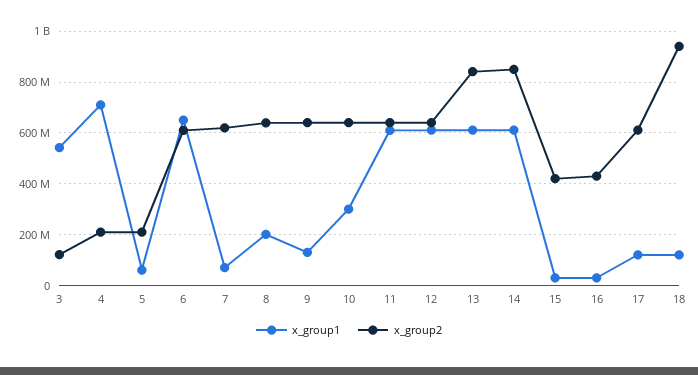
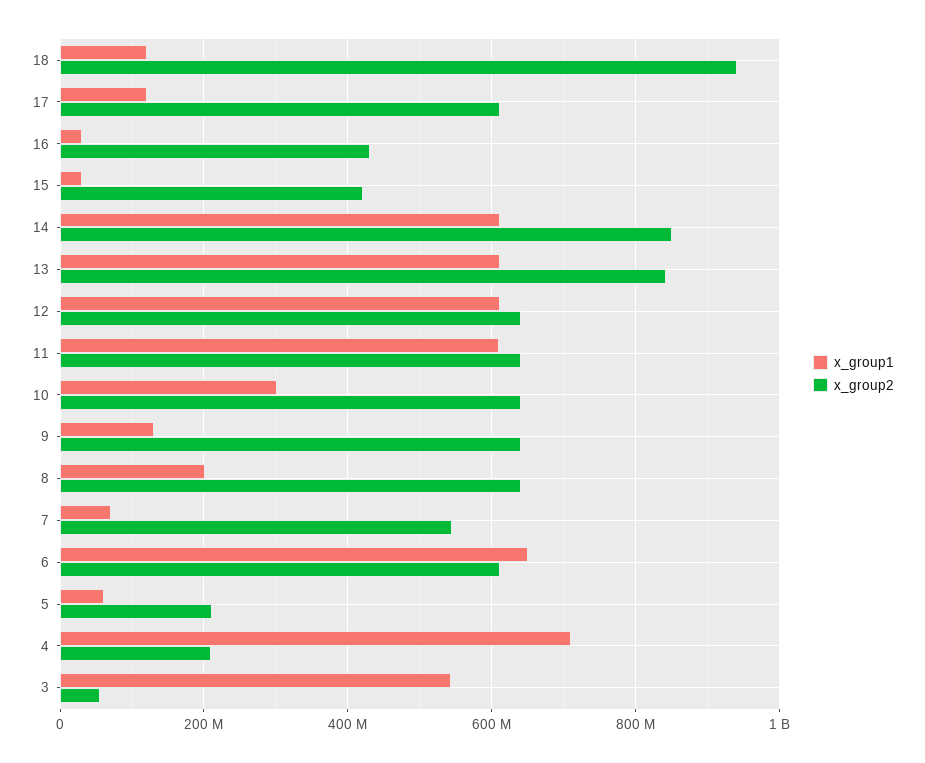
x_group2, 3: 125000000 -> 60000000
x_group2, 7: 625000000 -> 540000000

